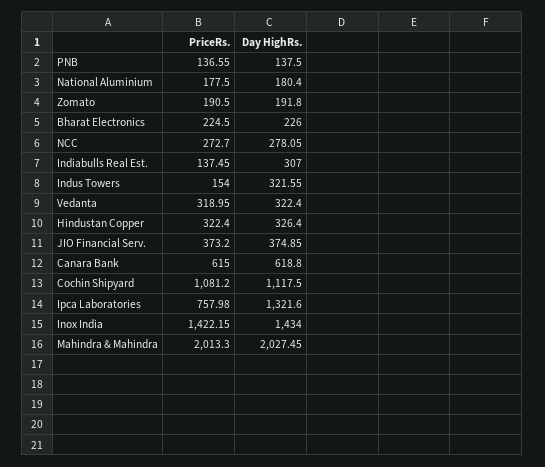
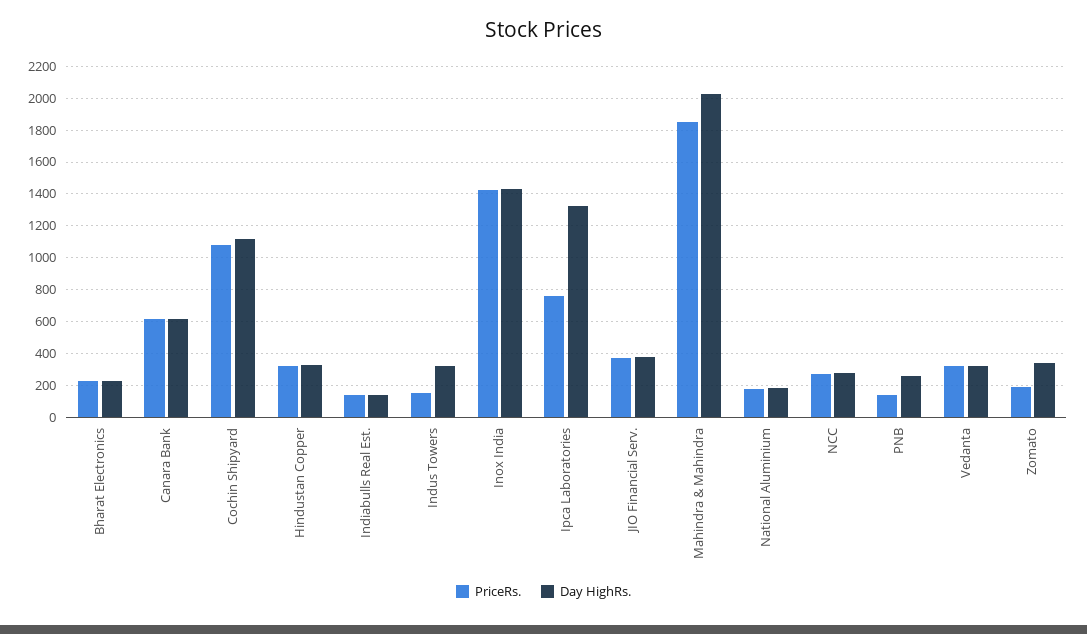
Day HighRs., PNB: 137.5 -> 250
Day HighRs., Zomato: 191.8 -> 350
Day HighRs., Indiabulls Real Est.: 307 -> 150
PriceRs., Mahindra & Mahindra: 2013.3 -> 1850

